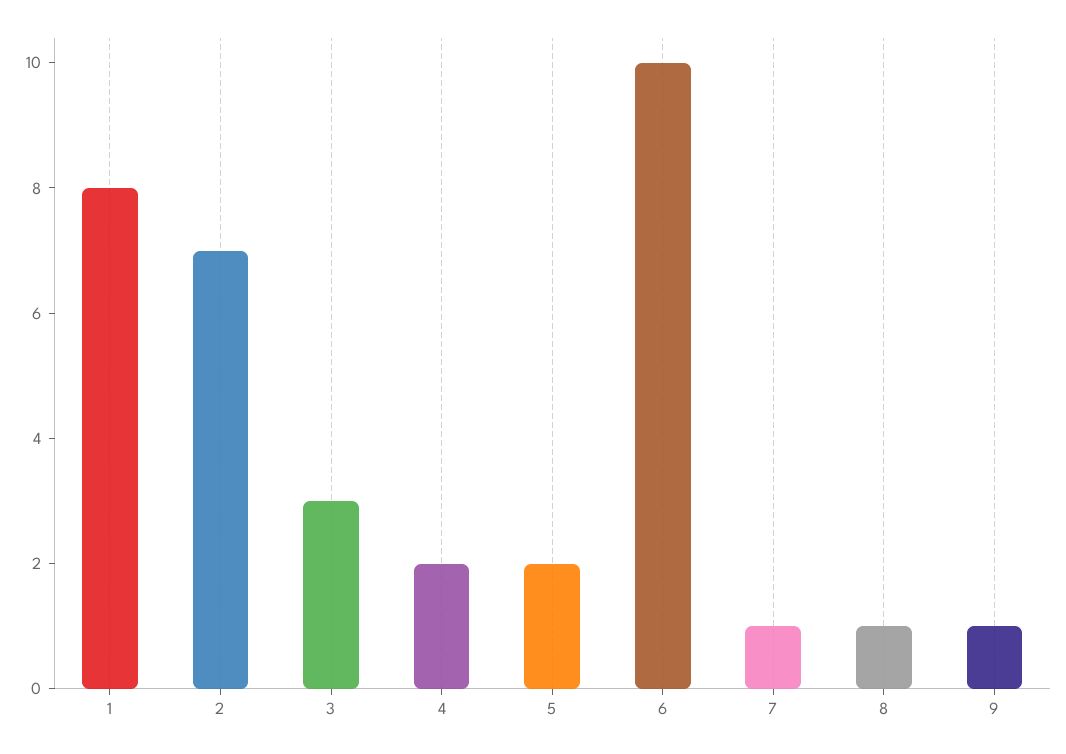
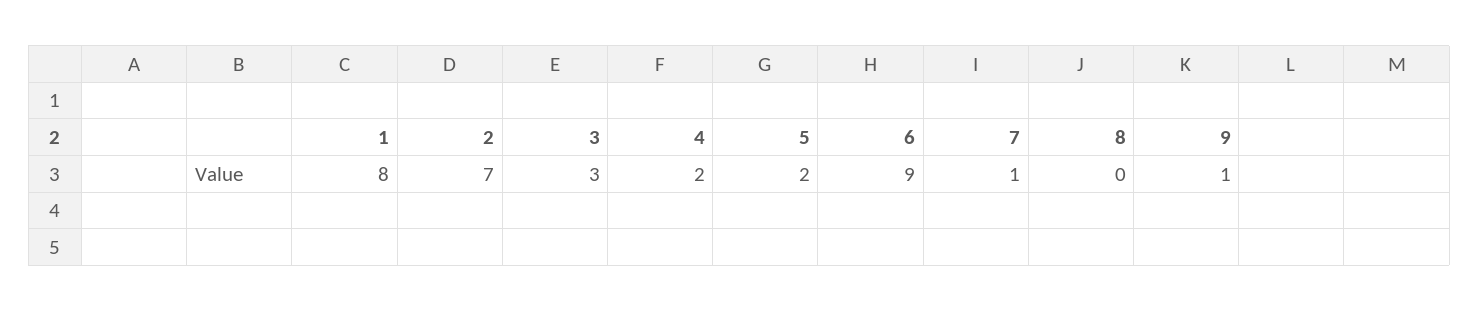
6: 10 -> 9
8: 1 -> 0

